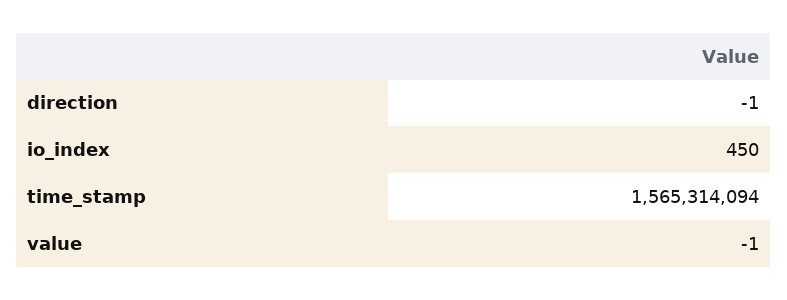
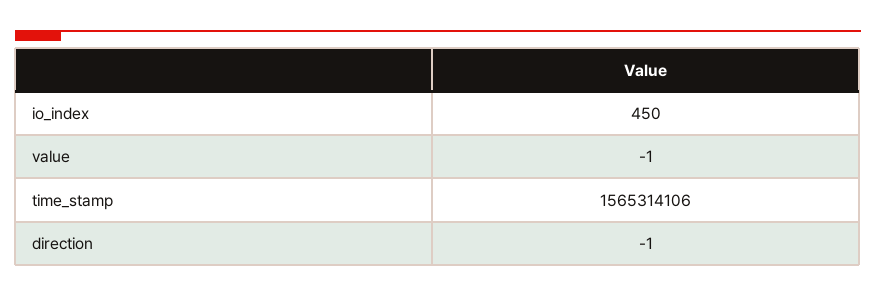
time_stamp: 1565314094 -> 1565314106

